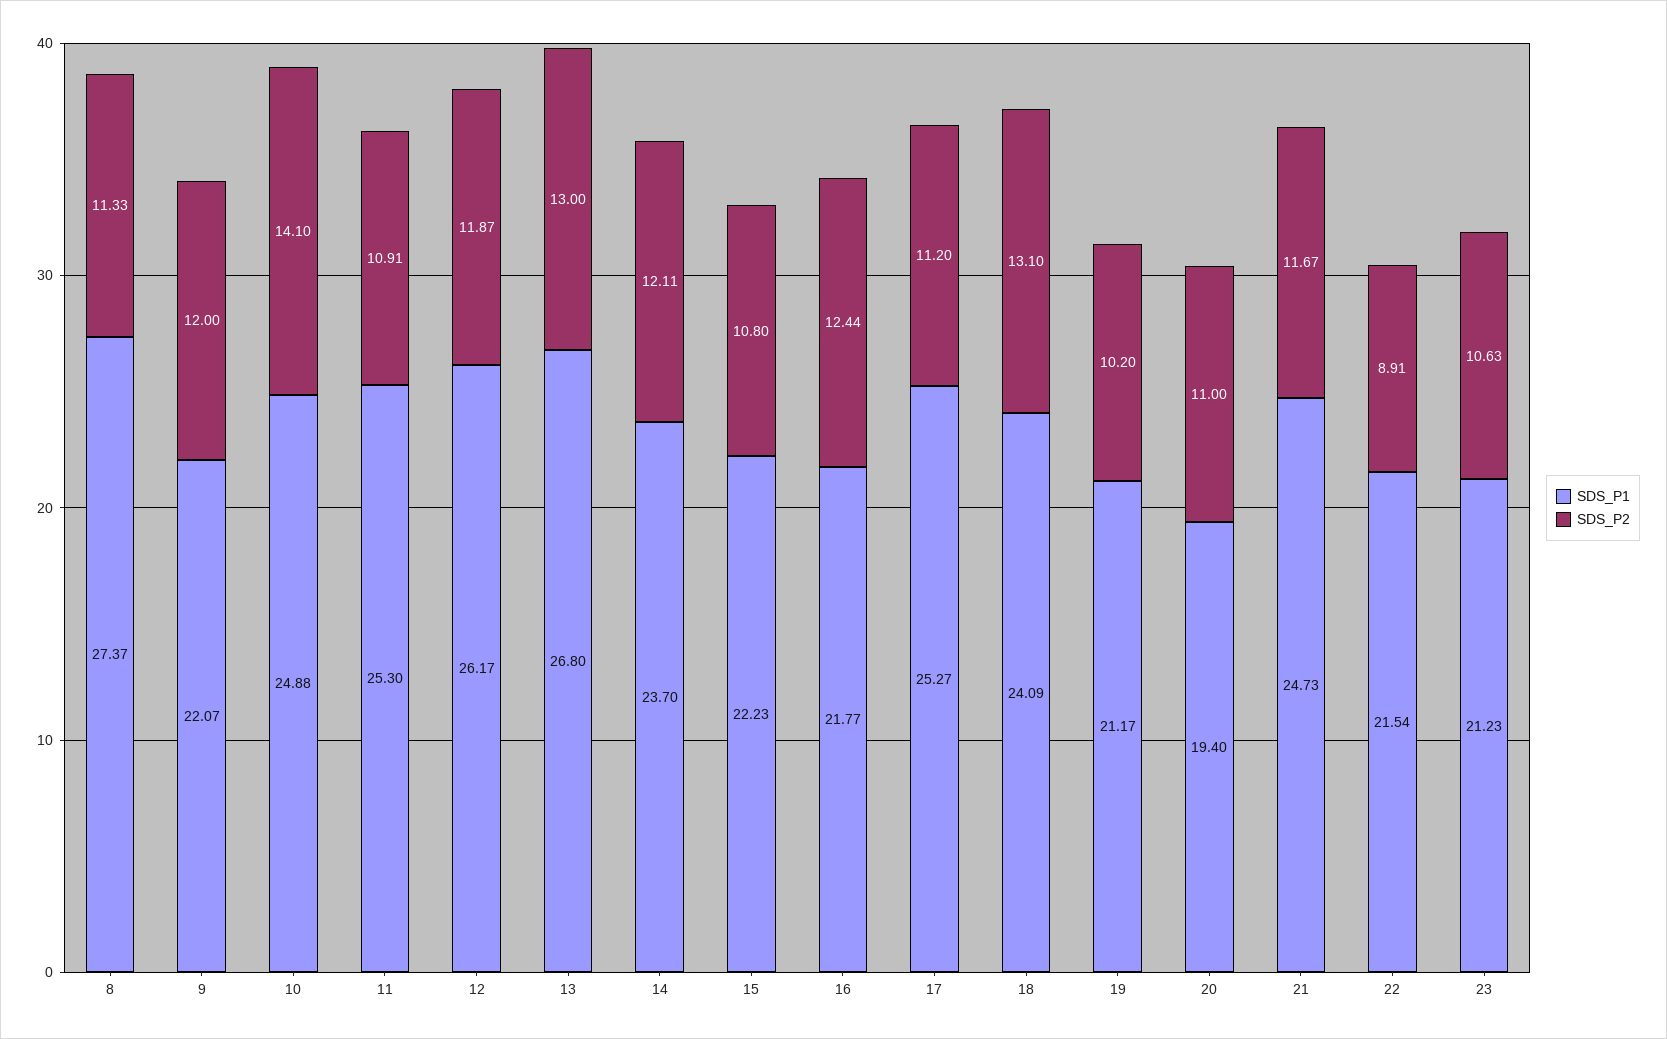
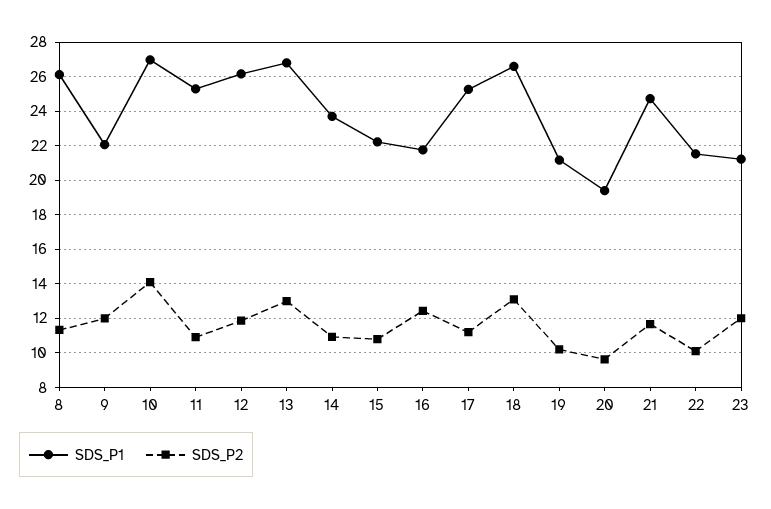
SDS_P1, 8: 27.37 -> 26
SDS_P1, 10: 24.88 -> 27
SDS_P2, 14: 12.11 -> 11
SDS_P1, 18: 24.09 -> 26.5
SDS_P2, 20: 11 -> 9.5
SDS_P2, 22: 8.91 -> 10
SDS_P2, 23: 10.63 -> 12

